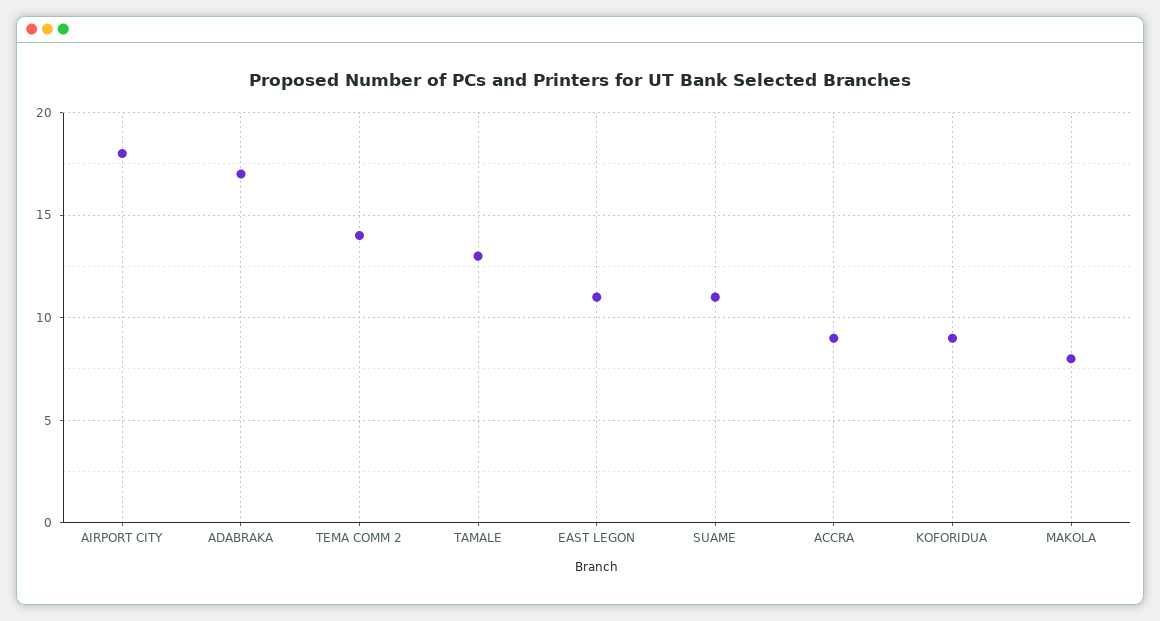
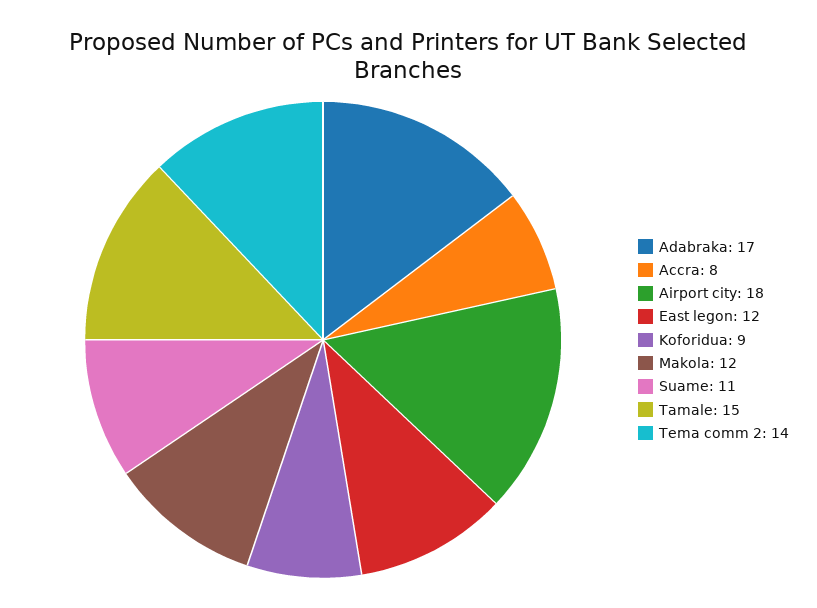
TAMALE: 13 -> 15
EAST LEGON: 11 -> 12
ACCRA: 9 -> 8
MAKOLA: 8 -> 12

